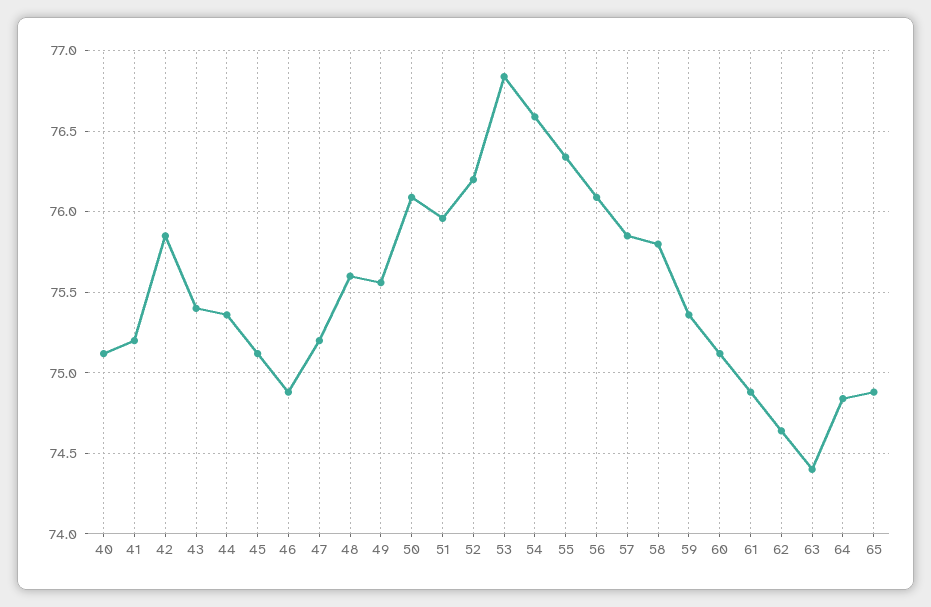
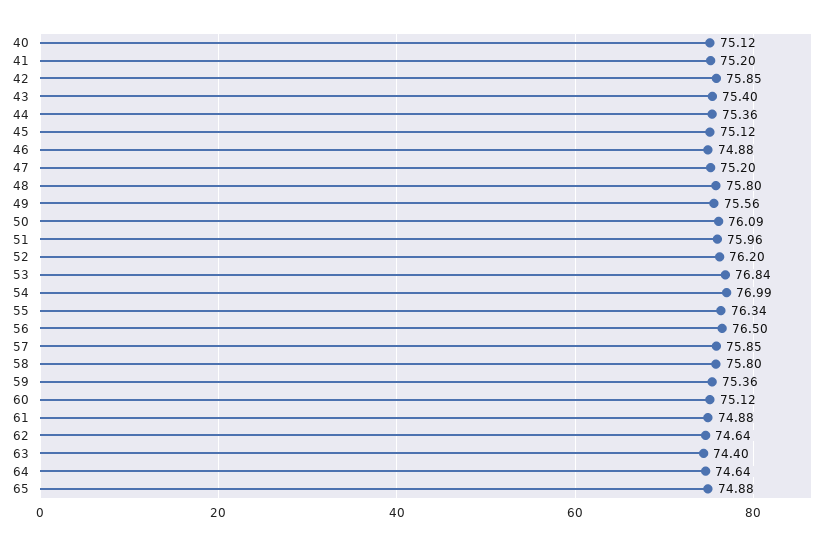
48: 75.6 -> 75.8
54: 76.6 -> 76.99
56: 76.1 -> 76.5
64: 74.85 -> 74.64

